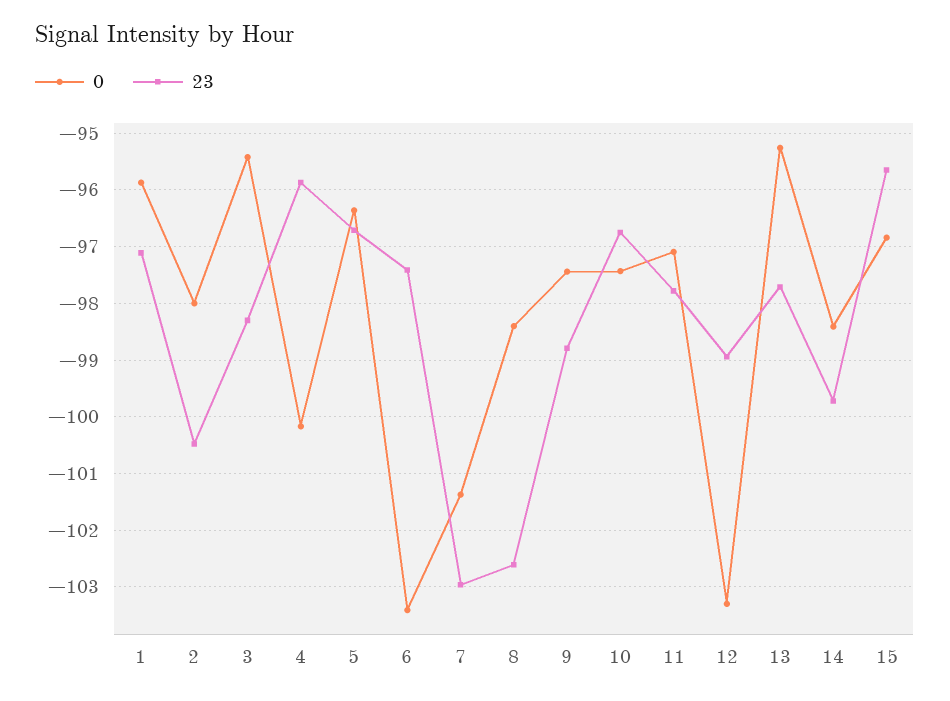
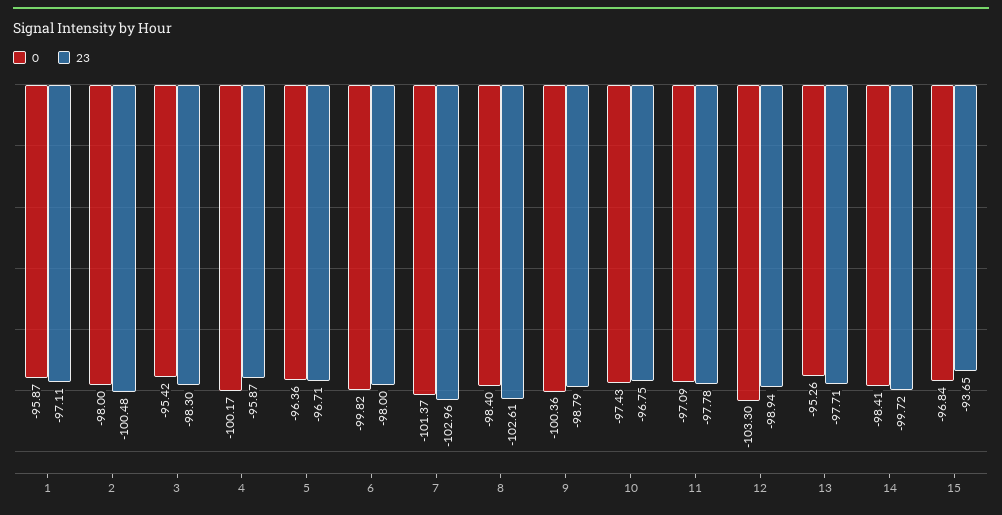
0, 6: -103.4 -> -99.82
23, 6: -97.4 -> -98
0, 9: -97.4 -> -100.36
23, 15: -95.6 -> -93.65

